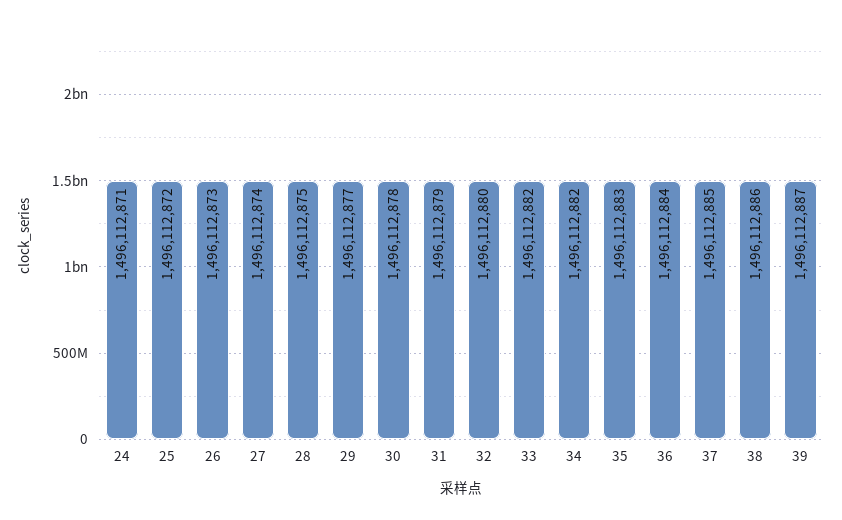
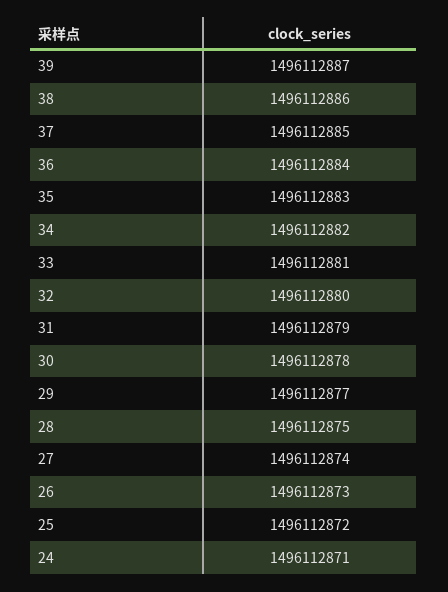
33: 1496112882 -> 1496112881

